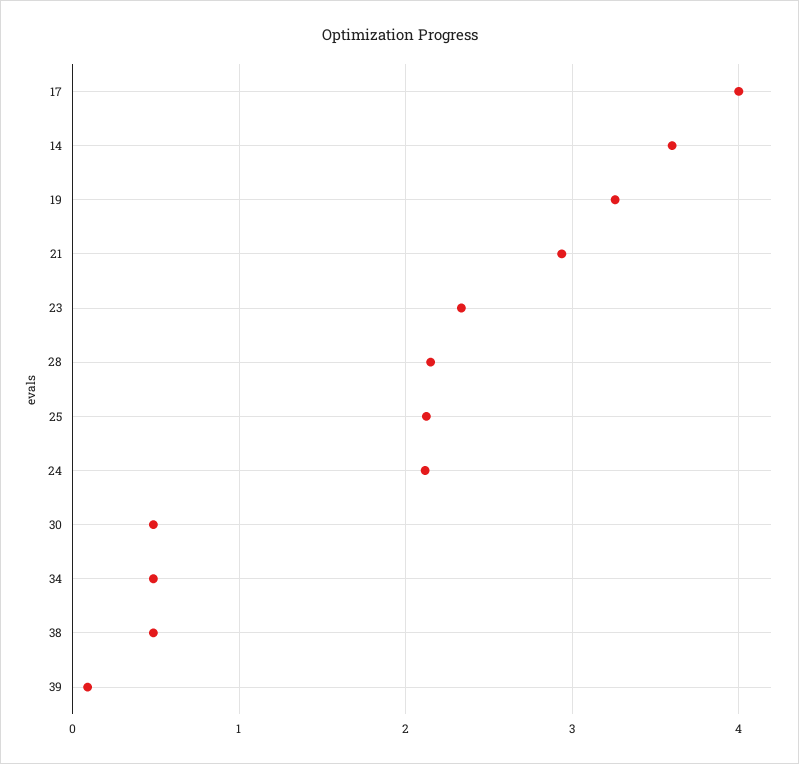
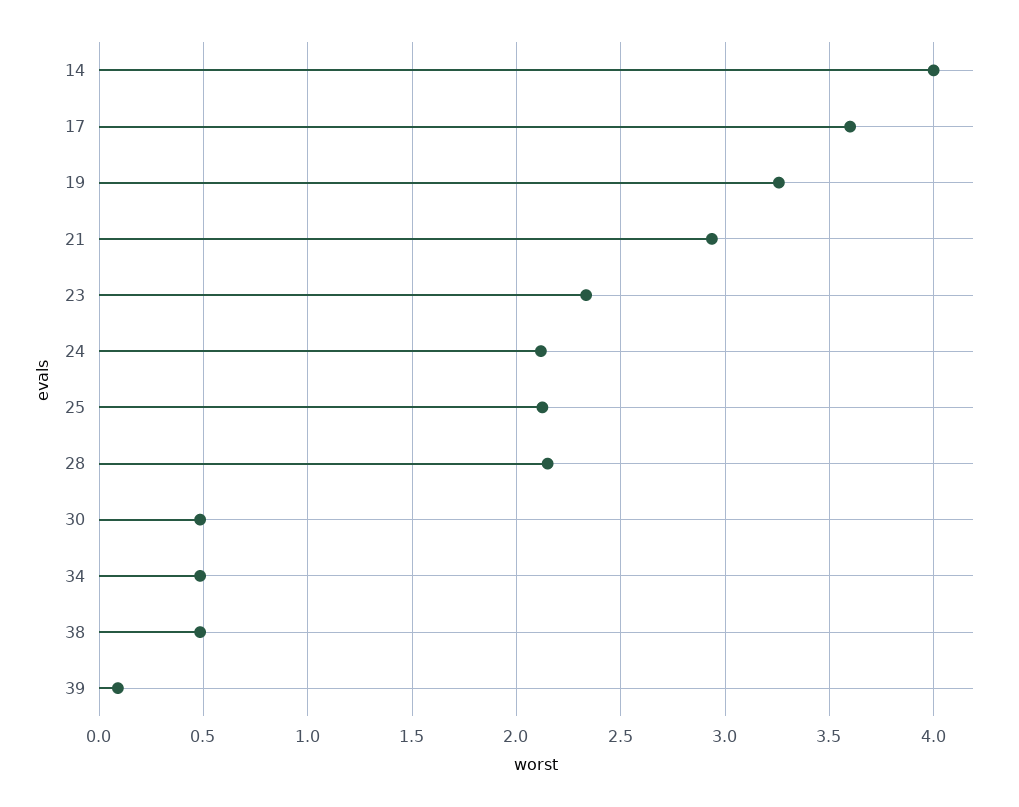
17: 4 -> 3.6
14: 3.6 -> 4

